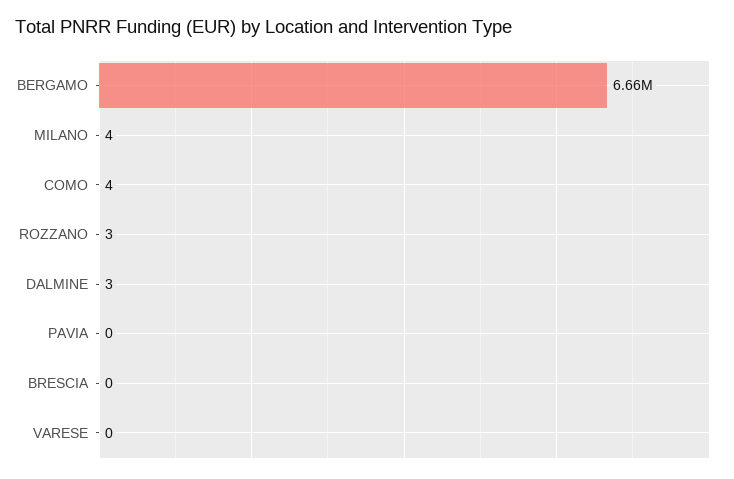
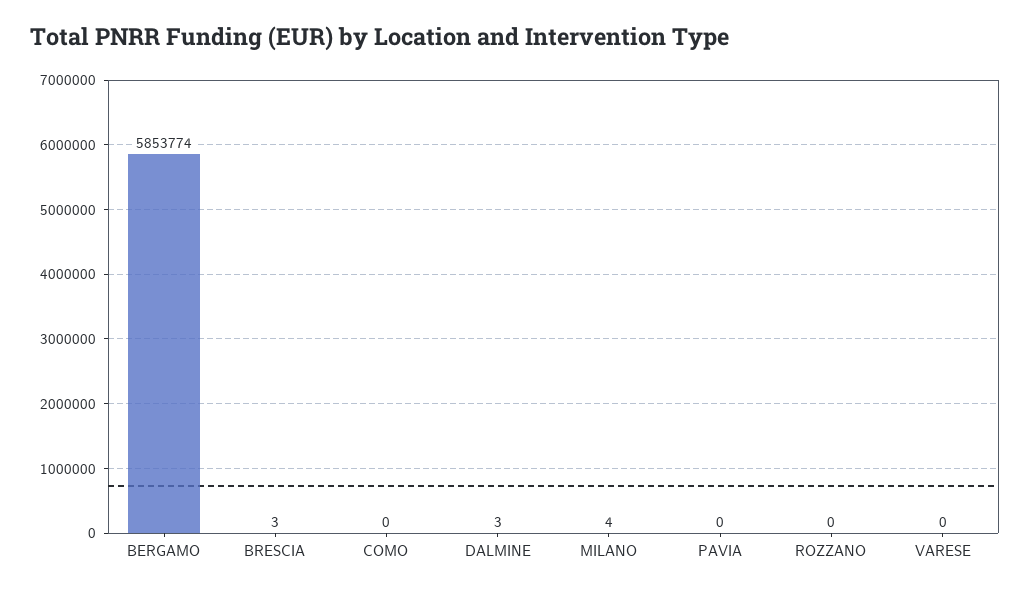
BERGAMO: 6660000 -> 5853774
COMO: 4 -> 0
ROZZANO: 3 -> 0
BRESCIA: 0 -> 3

